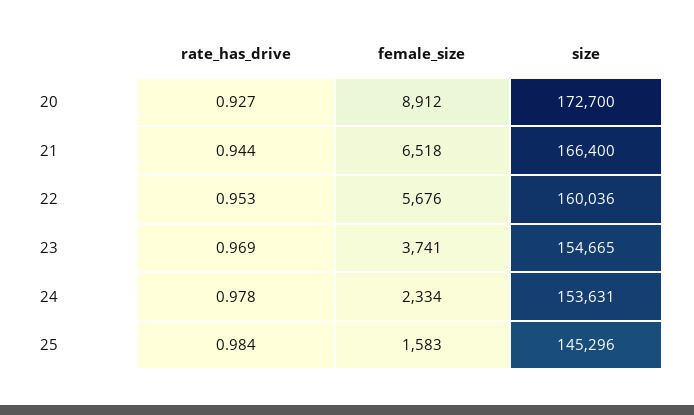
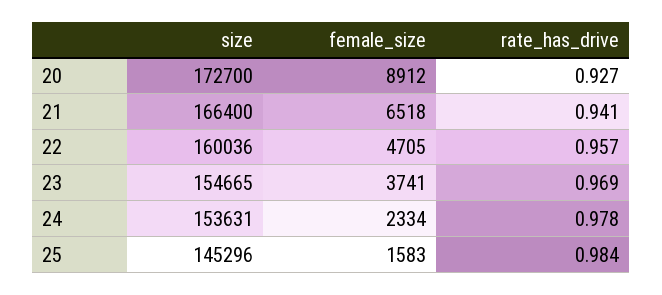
rate_has_drive, 21: 0.944 -> 0.941
rate_has_drive, 22: 0.953 -> 0.957
female_size, 22: 5676 -> 4705

